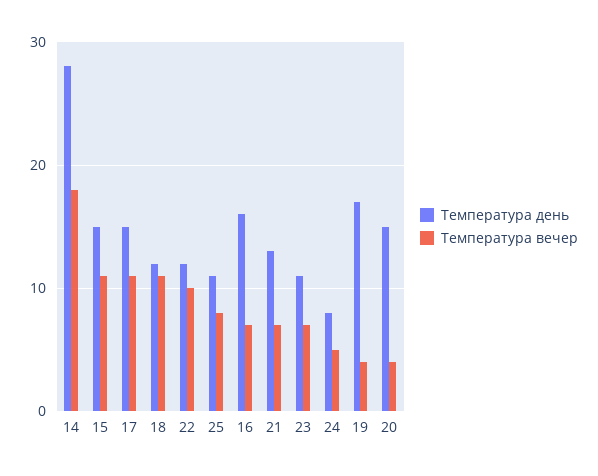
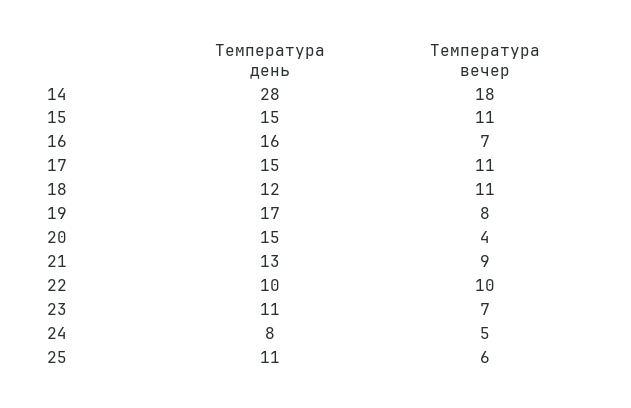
Температура день, 22: 12 -> 10
Температура вечер, 25: 8 -> 6
Температура вечер, 21: 7 -> 9
Температура вечер, 19: 4 -> 8

